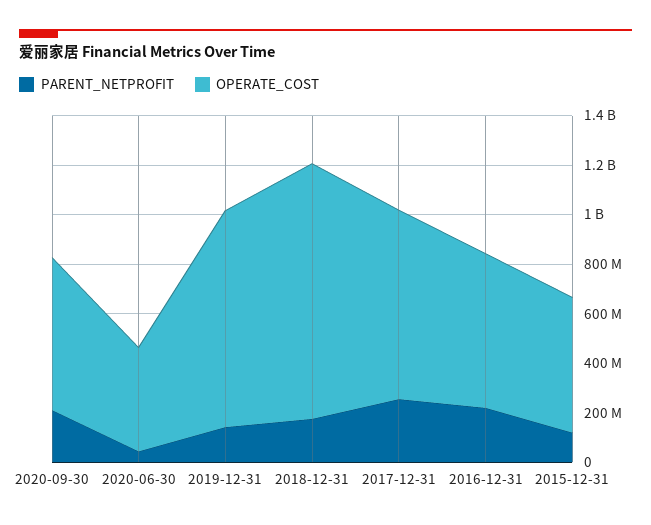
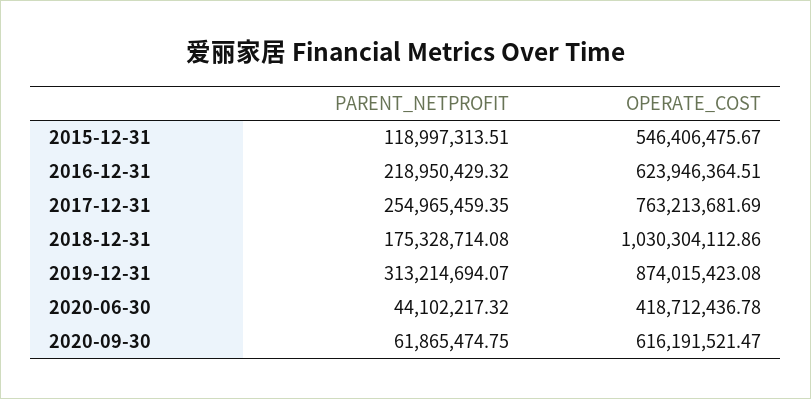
PARENT_NETPROFIT, 2020-09-30: 200000000 -> 61865474.75
PARENT_NETPROFIT, 2019-12-31: 150000000 -> 313214694.07

